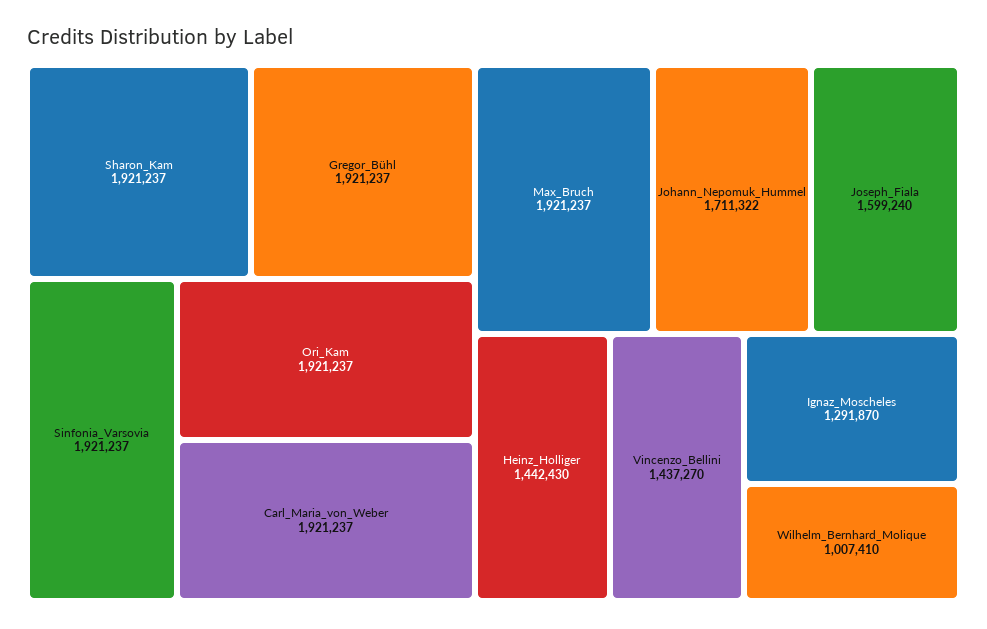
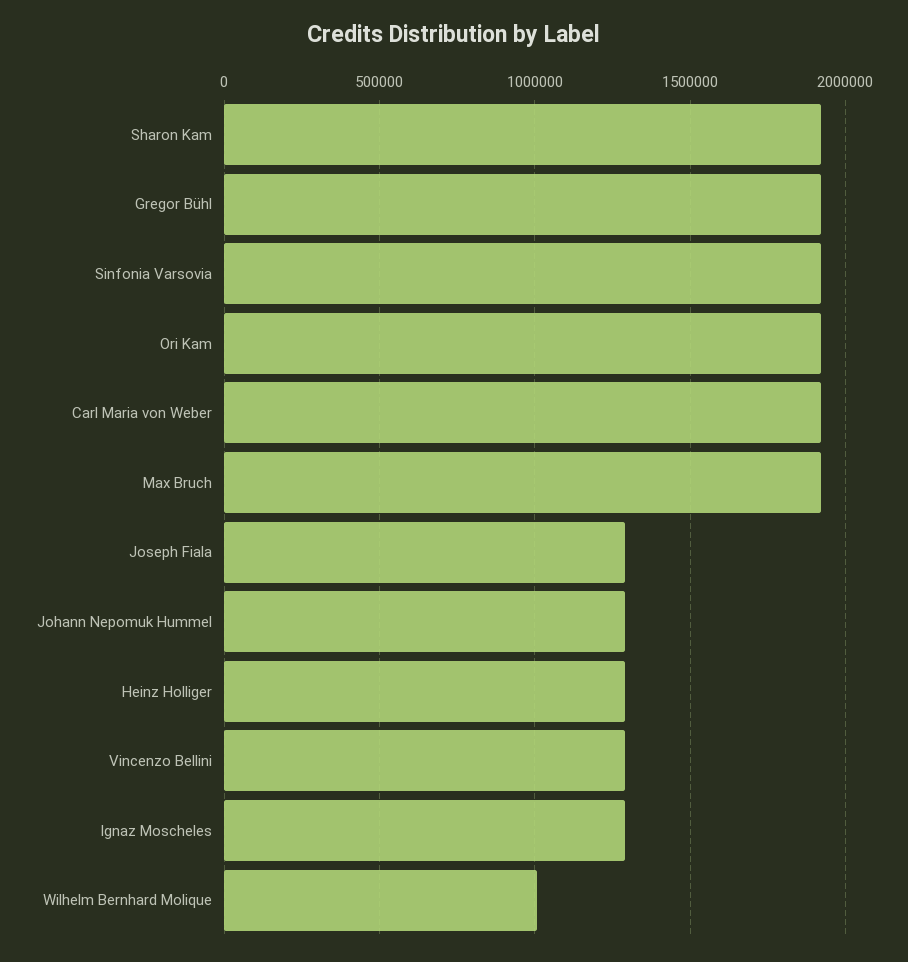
Johann_Nepomuk_Hummel: 1711322 -> 1300000
Joseph_Fiala: 1599240 -> 1300000
Heinz_Holliger: 1442430 -> 1300000
Vincenzo_Bellini: 1437270 -> 1300000

